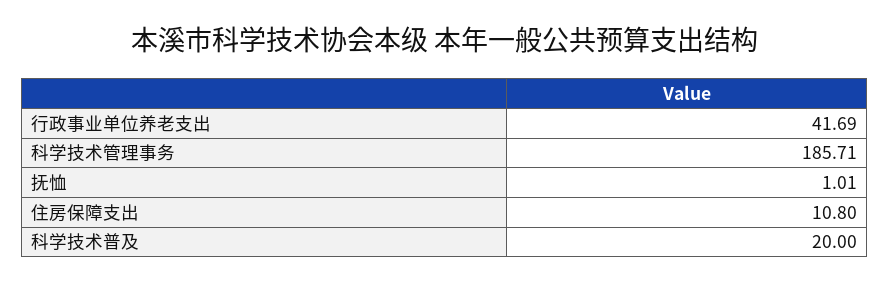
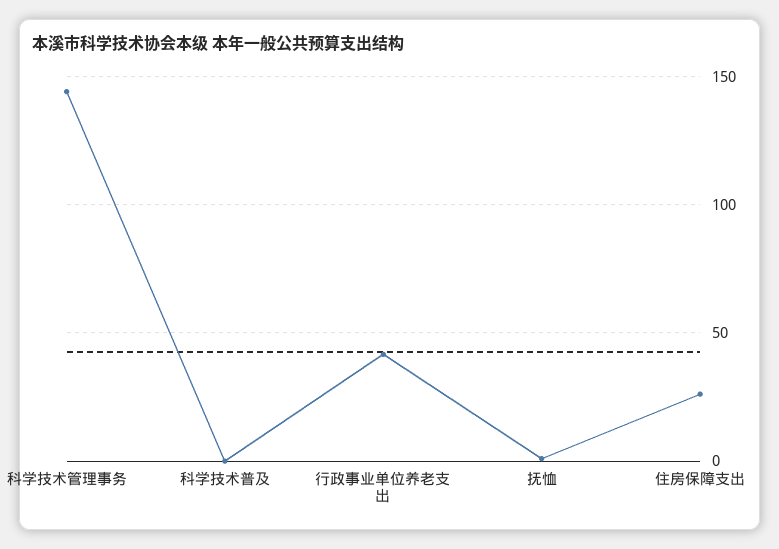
科学技术管理事务: 185.71 -> 145
住房保障支出: 10.8 -> 25
科学技术普及: 20 -> 0

